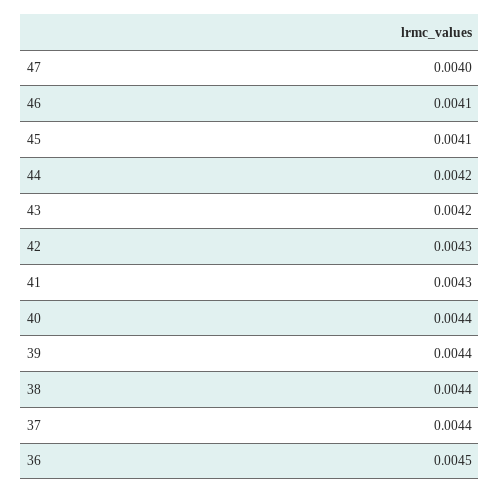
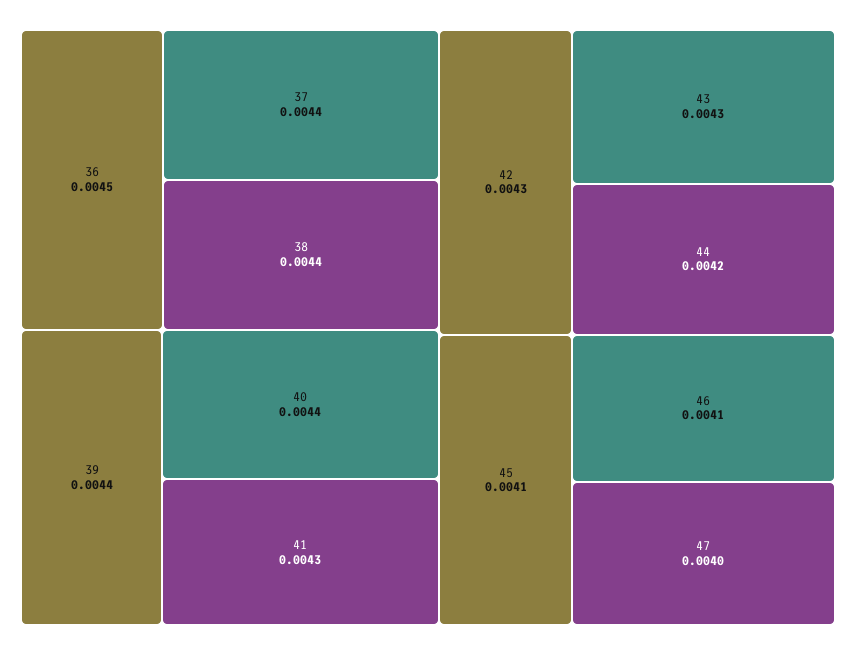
43: 0.0042 -> 0.0043

